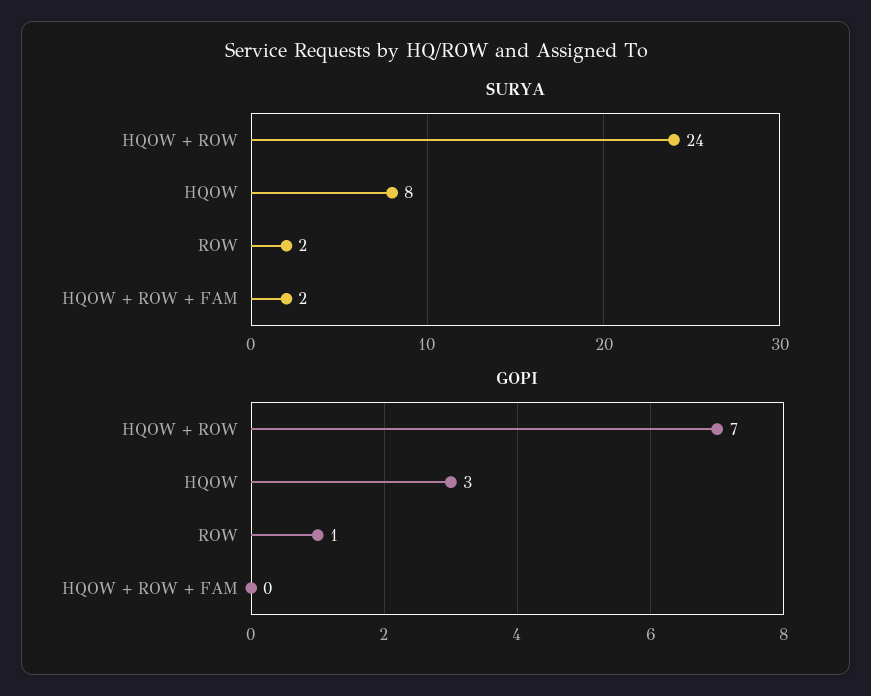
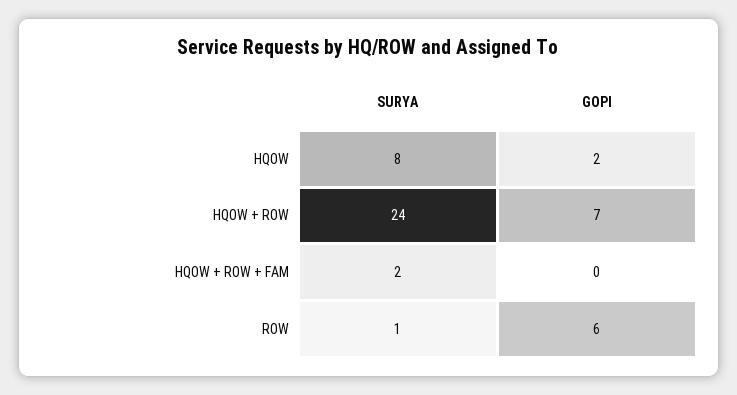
SURYA, ROW: 2 -> 1
GOPI, HQOW: 3 -> 2
GOPI, ROW: 1 -> 6

